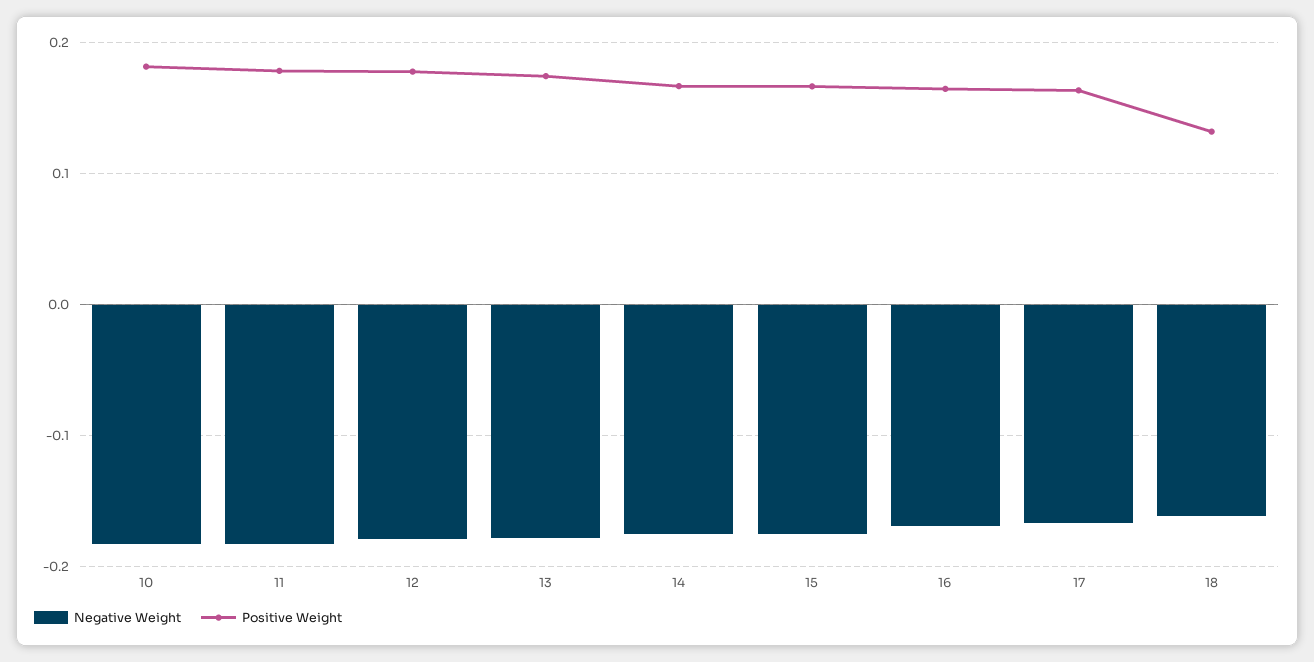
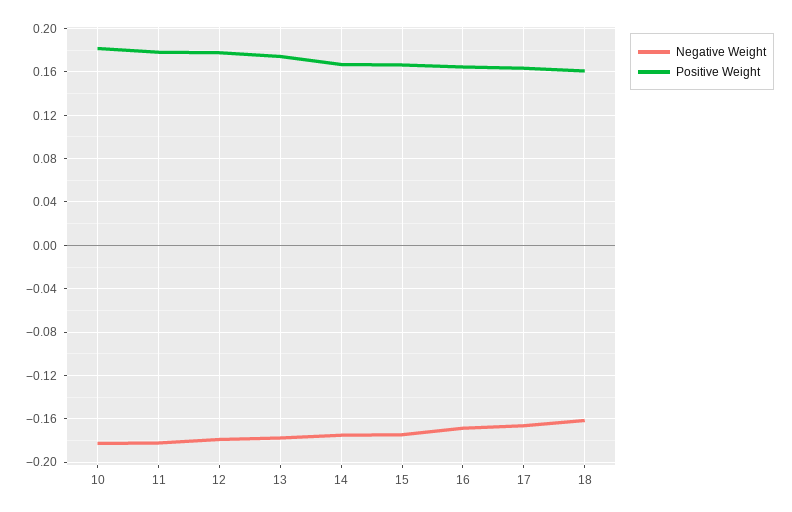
Positive Weight, 18: 0.13 -> 0.16

